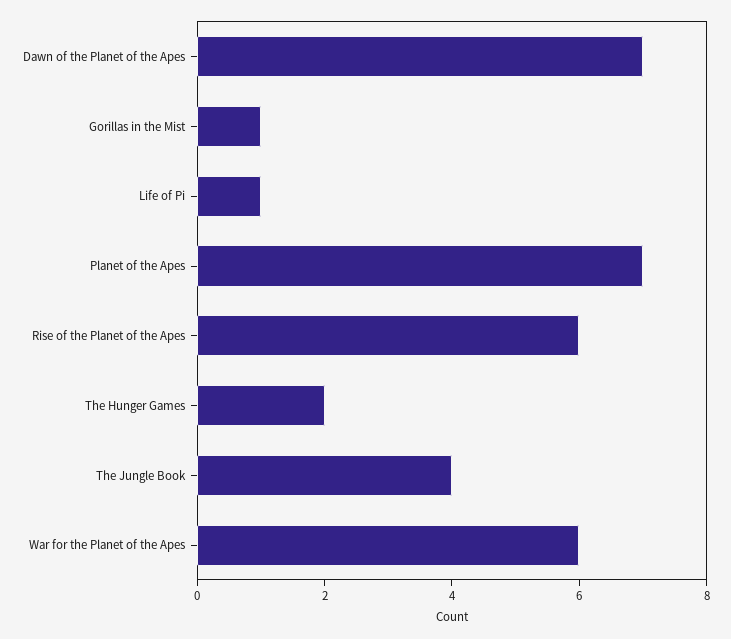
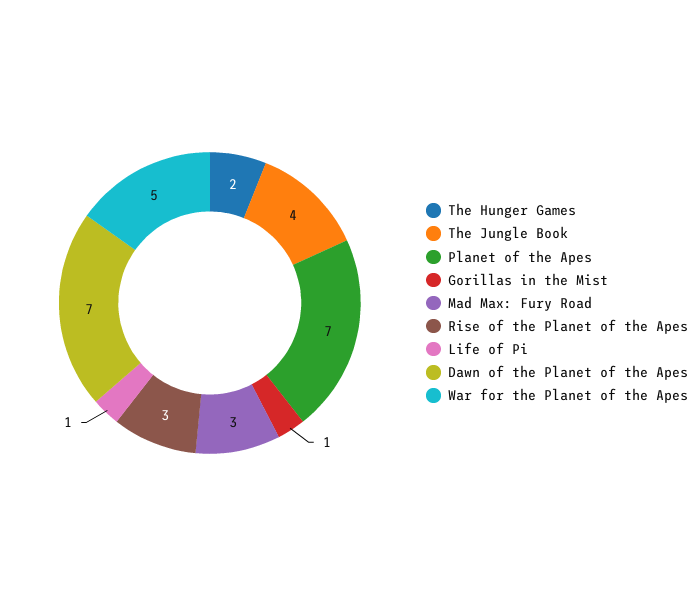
Rise of the Planet of the Apes: 6 -> 3
War for the Planet of the Apes: 6 -> 5
Mad Max: Fury Road: none -> 3

